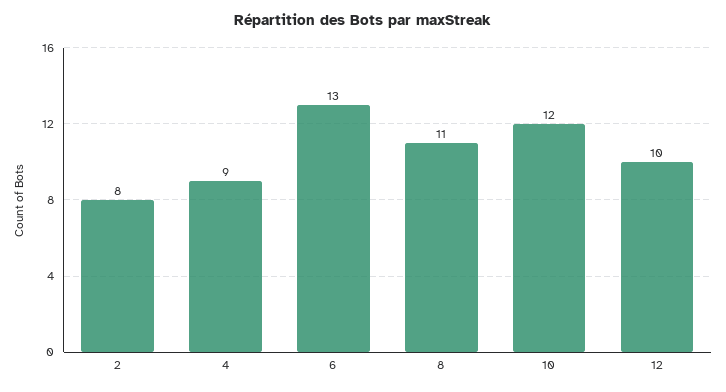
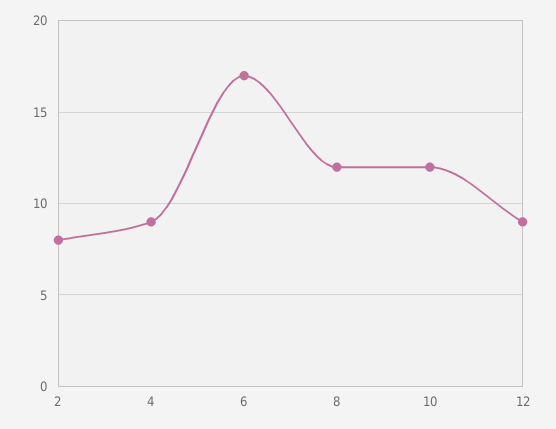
6: 13 -> 17
8: 11 -> 12
12: 10 -> 9

